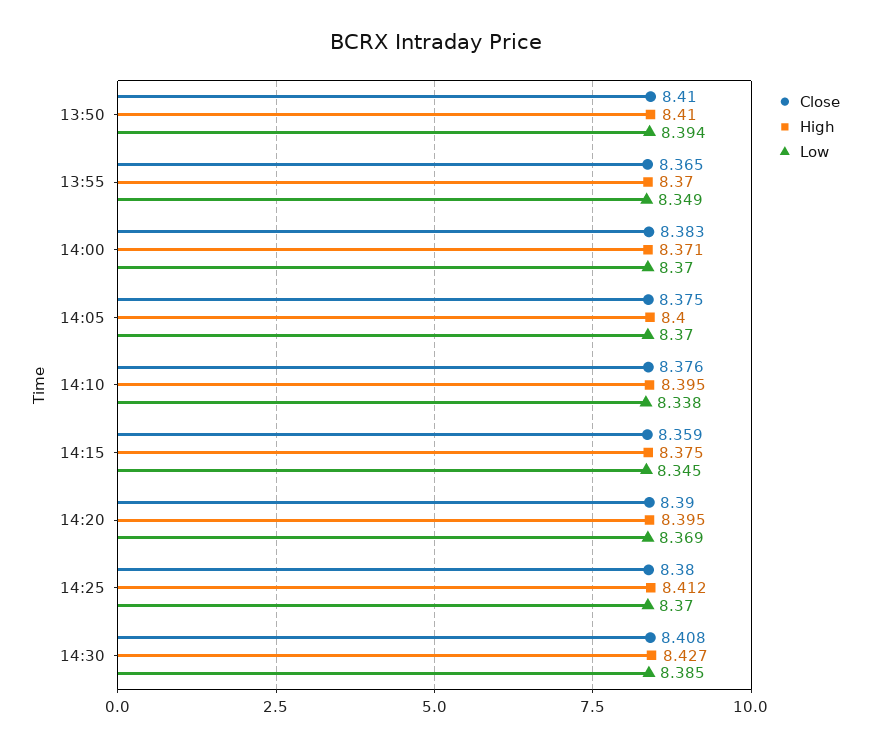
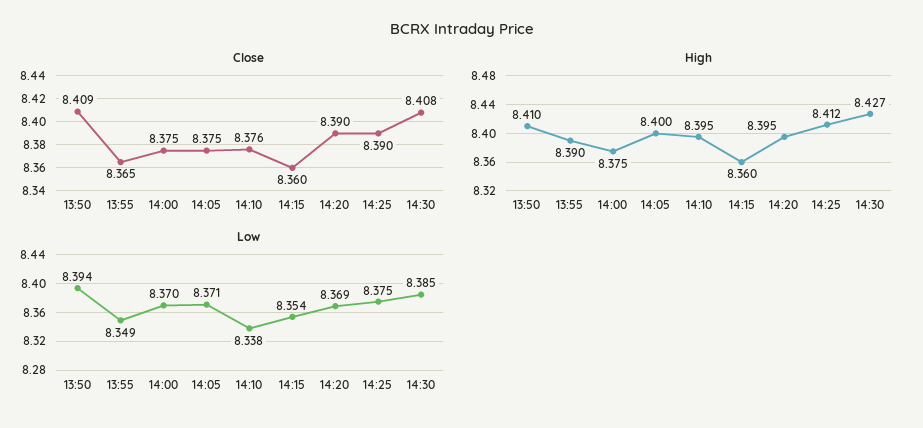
Close, 13:50: 8.41 -> 8.409
High, 13:55: 8.37 -> 8.39
Close, 14:00: 8.383 -> 8.375
High, 14:00: 8.371 -> 8.375
Low, 14:05: 8.37 -> 8.371
Close, 14:15: 8.359 -> 8.36
High, 14:15: 8.375 -> 8.36
Low, 14:15: 8.345 -> 8.354
Close, 14:25: 8.38 -> 8.39
Low, 14:25: 8.37 -> 8.375

